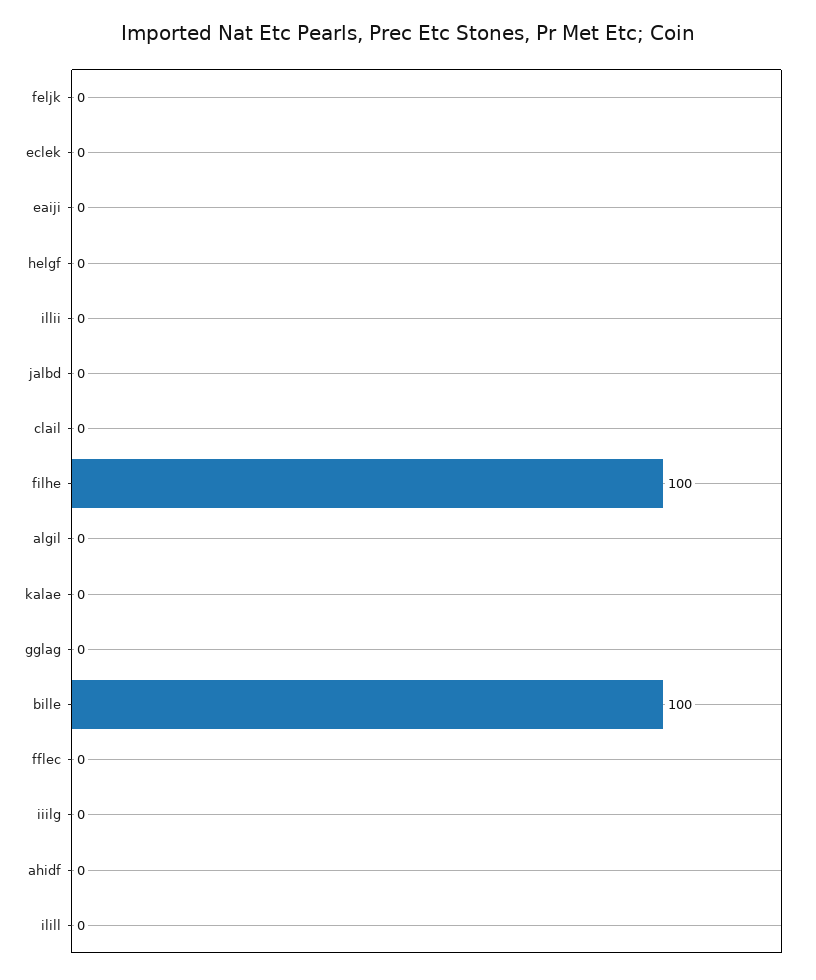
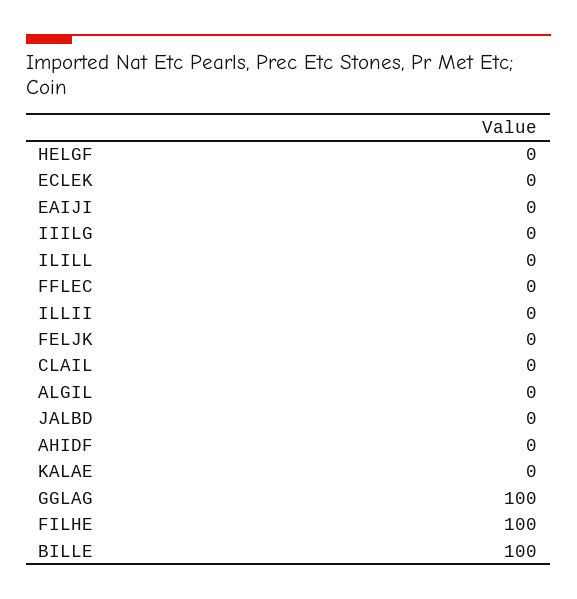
gglag: 0 -> 100

